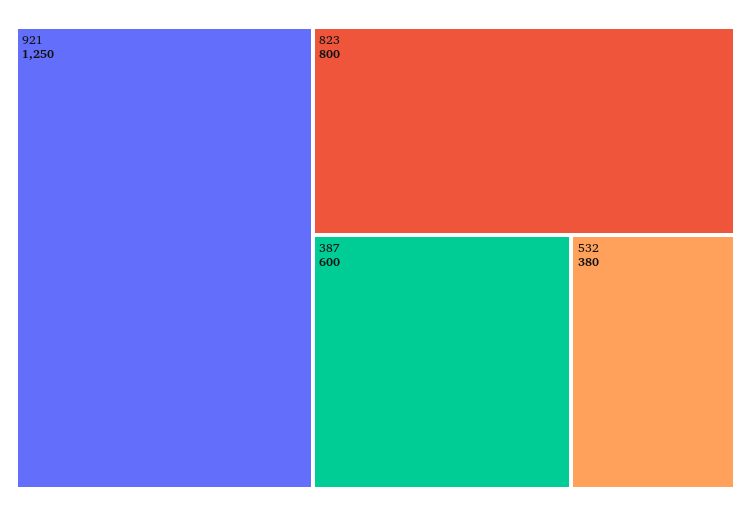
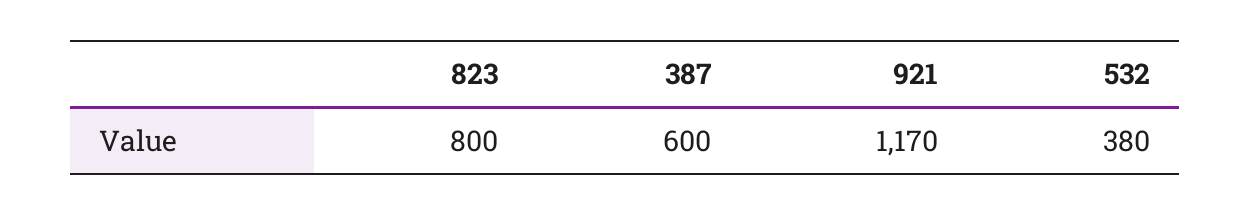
921: 1250 -> 1170

